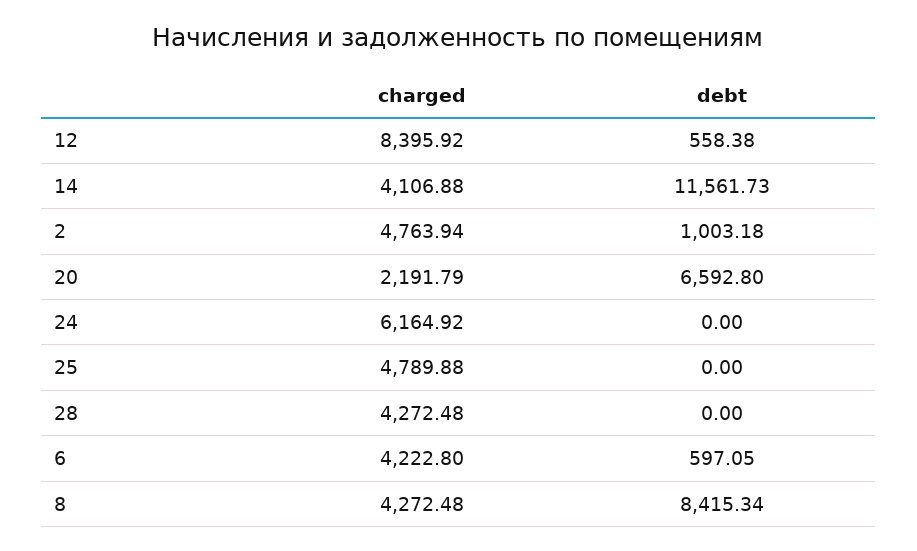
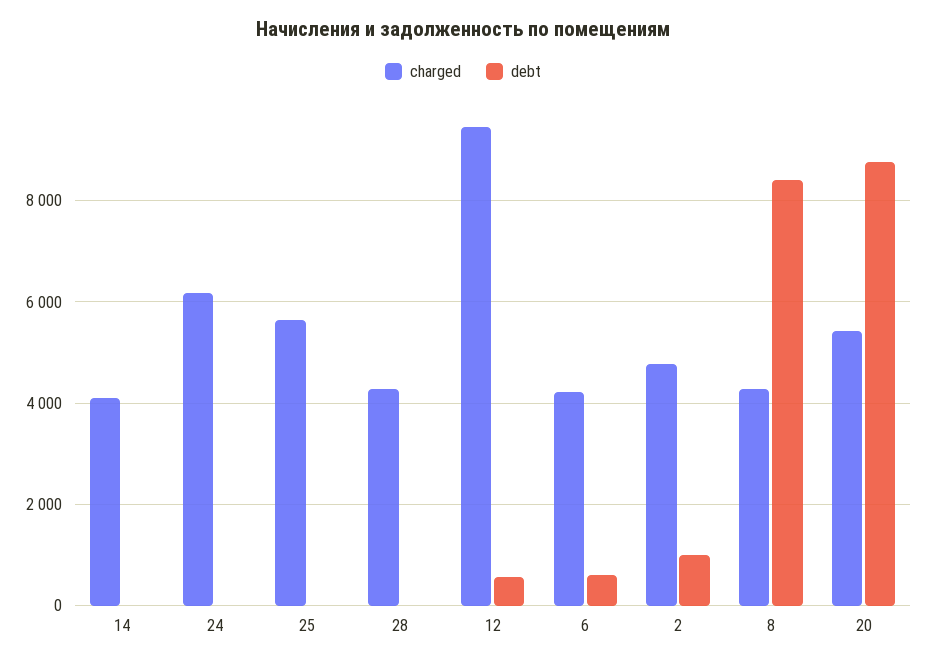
charged, 12: 8395.92 -> 9400
debt, 14: 11561.73 -> 0
charged, 20: 2191.79 -> 5400
debt, 20: 6592.8 -> 8800
charged, 25: 4789.88 -> 5600

